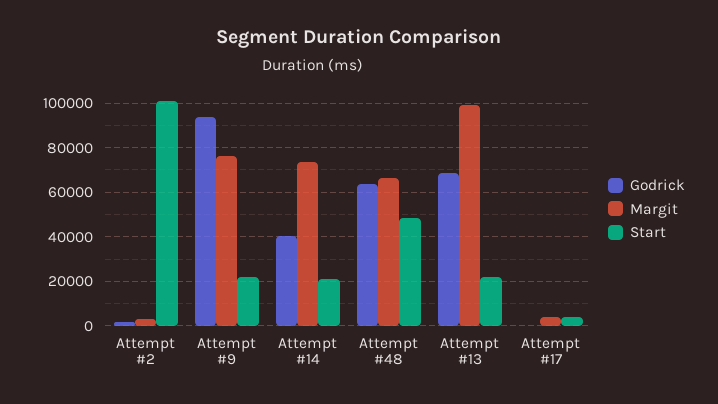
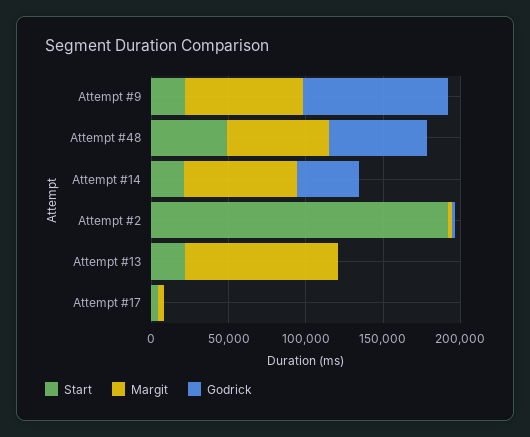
Start, Attempt #2: 100000 -> 190000
Godrick, Attempt #13: 70000 -> 0

